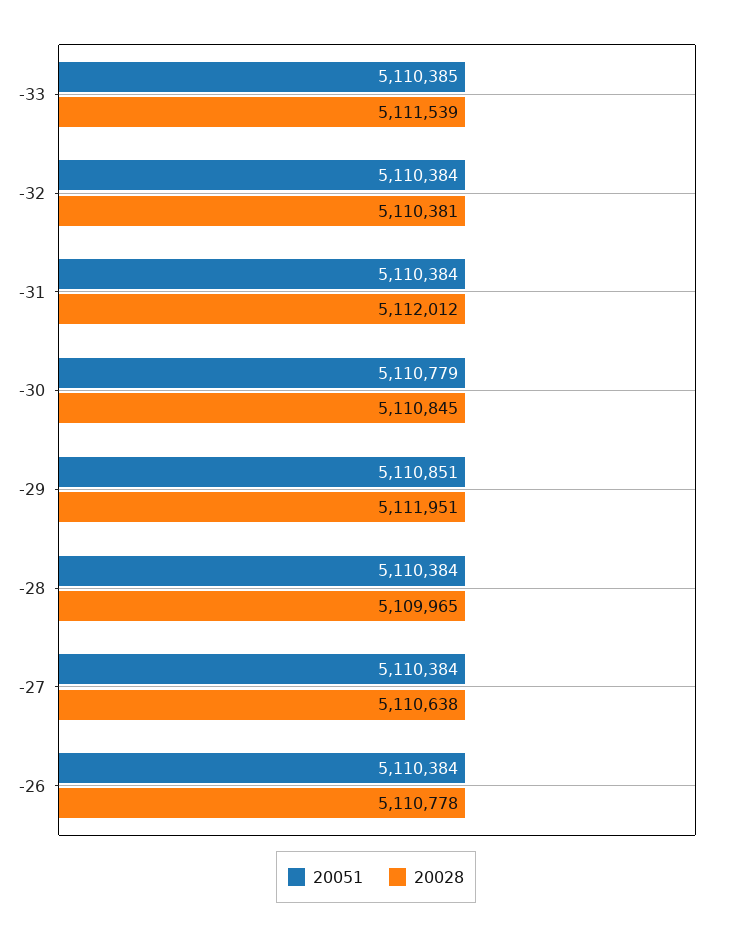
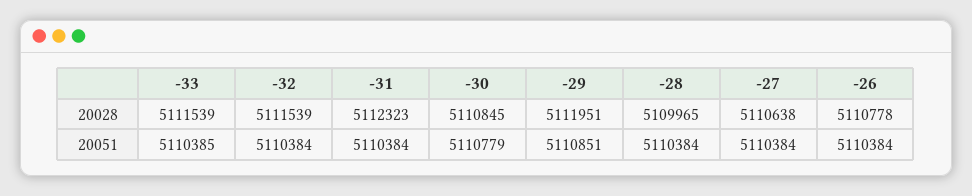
20028, -32: 5110381 -> 5111539
20028, -31: 5112012 -> 5112323

